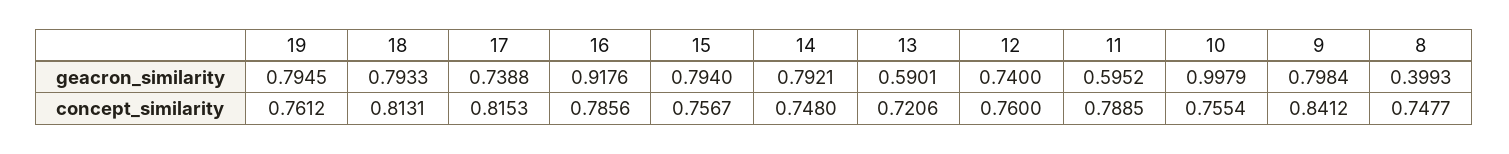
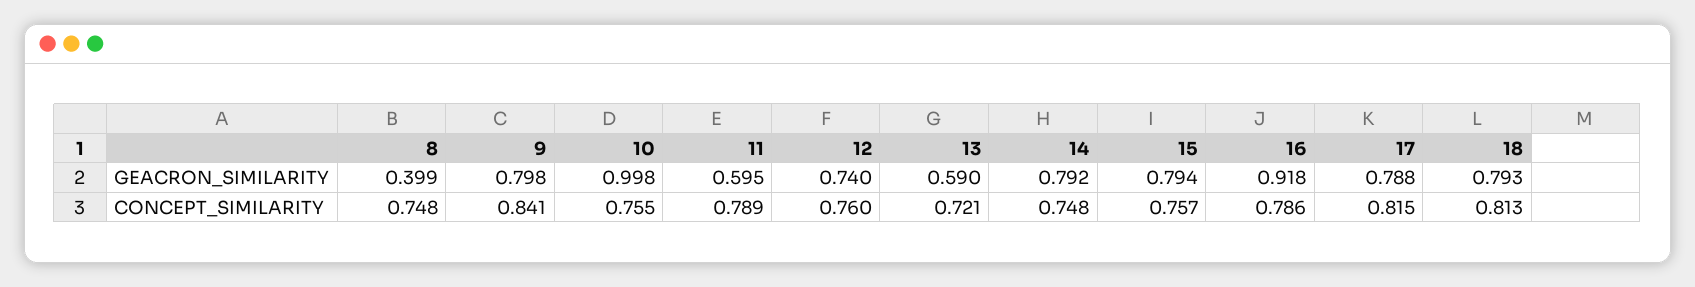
19, geacron_similarity: 0.7945 -> none
17, geacron_similarity: 0.7388 -> 0.788
19, concept_similarity: 0.7612 -> none

